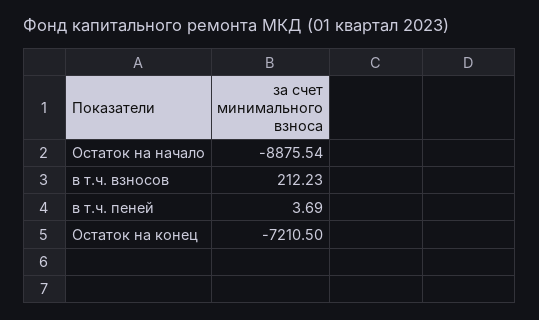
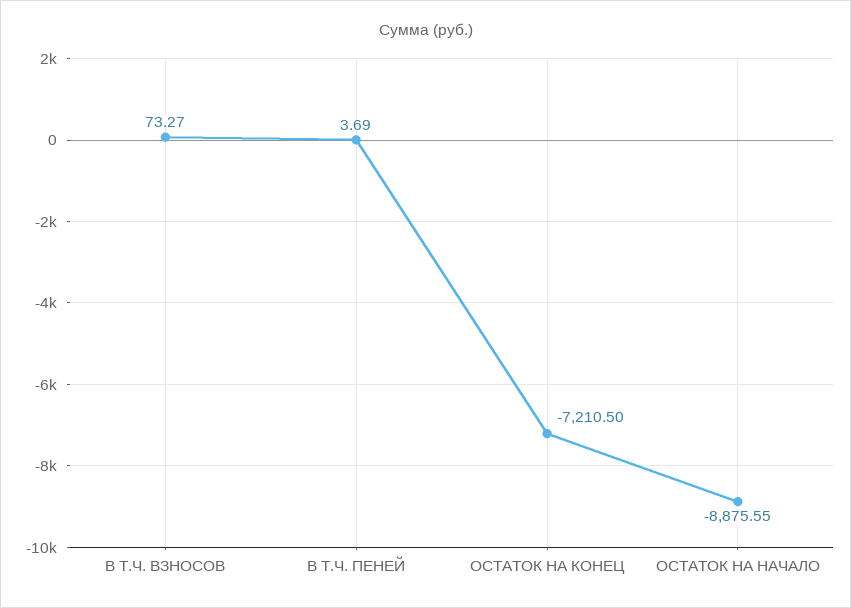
Остаток на начало: -8875.54 -> -8875.55
в т.ч. взносов: 212.23 -> 73.27

